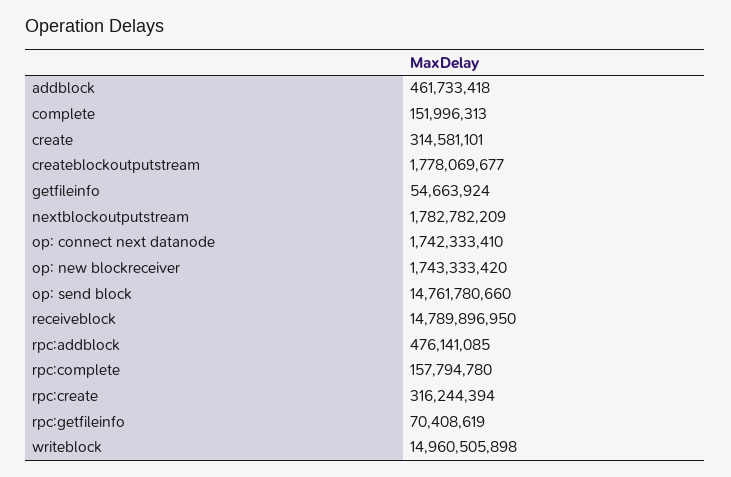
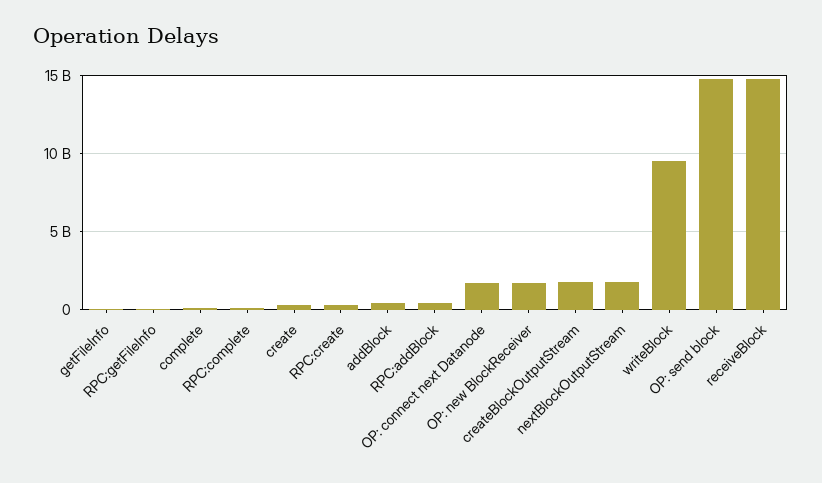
writeblock: 14960505898 -> 9500000000

